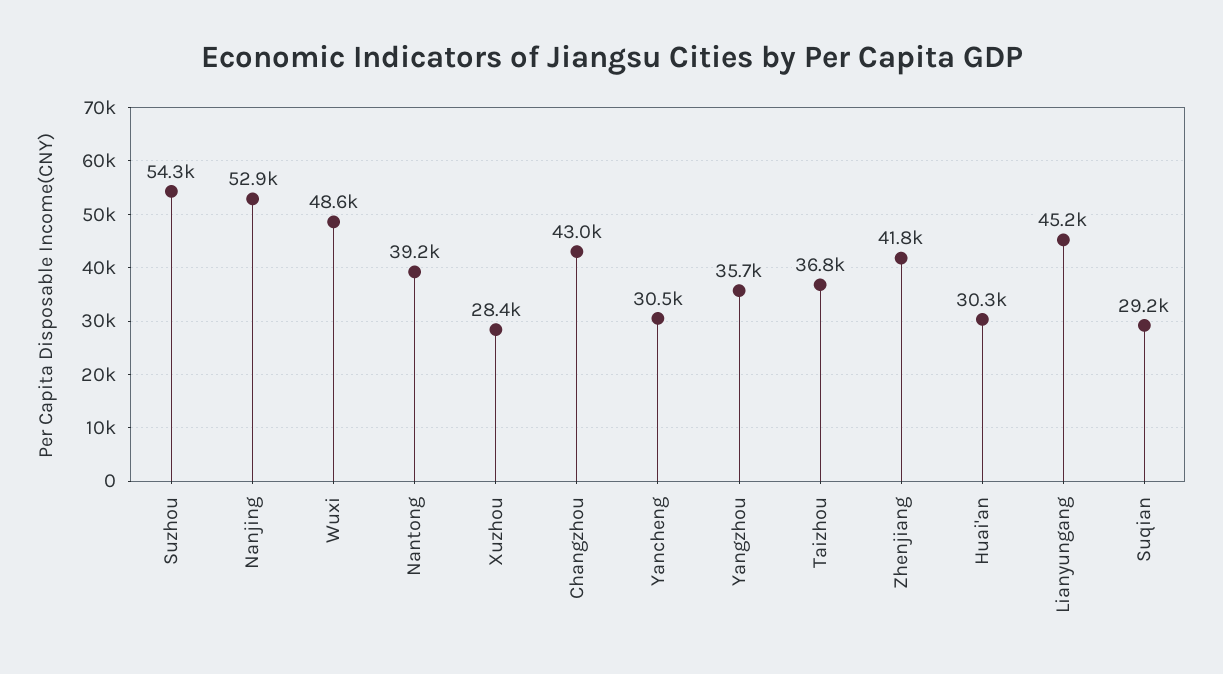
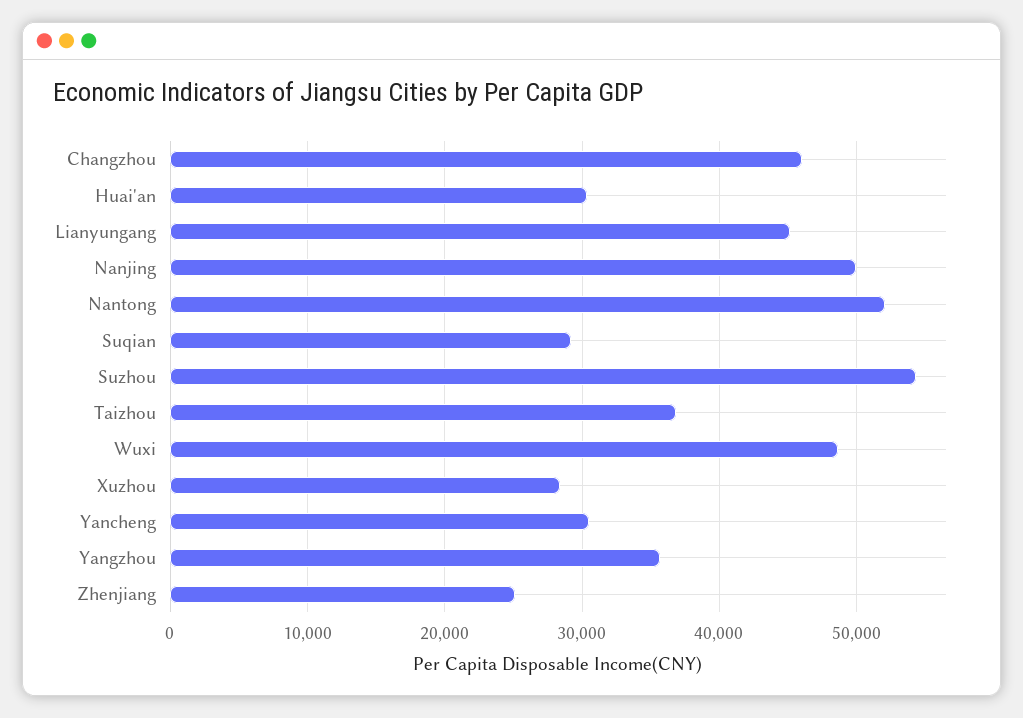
Nanjing: 52900 -> 50000
Nantong: 39200 -> 52000
Changzhou: 43000 -> 46000
Zhenjiang: 41800 -> 25000

